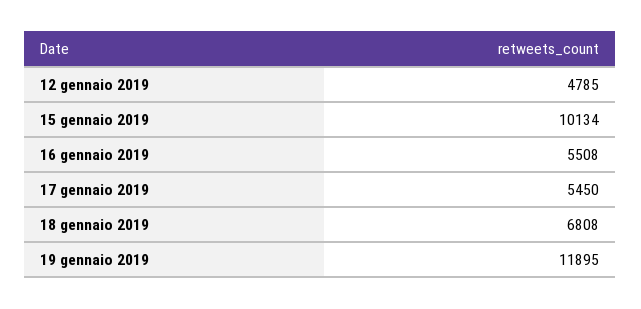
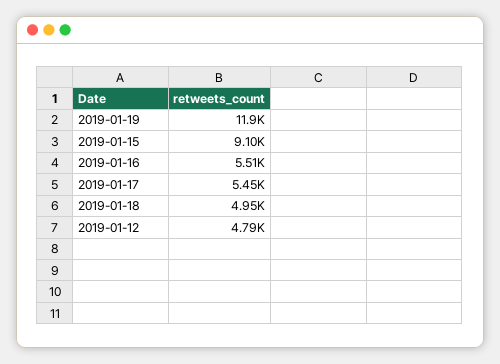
15 gennaio 2019: 10134 -> 9100
18 gennaio 2019: 6808 -> 4950

